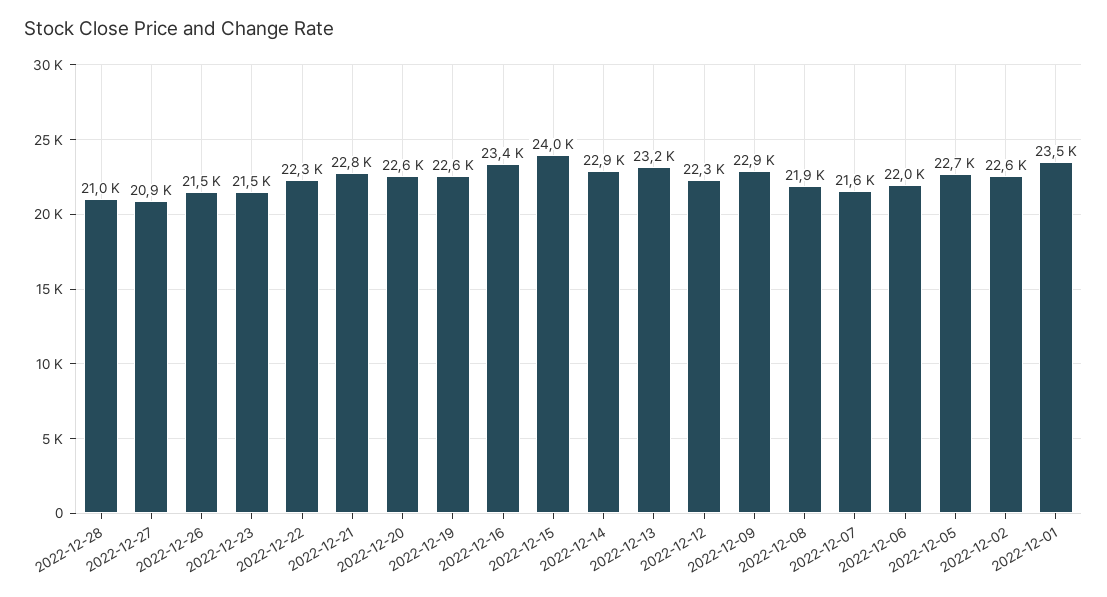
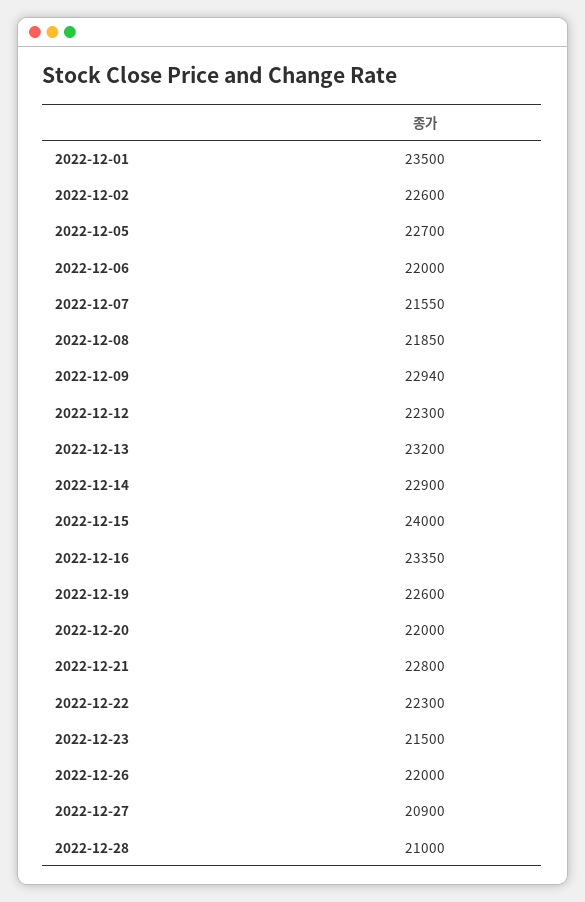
2022-12-26: 21500 -> 22000
2022-12-20: 22600 -> 22000

